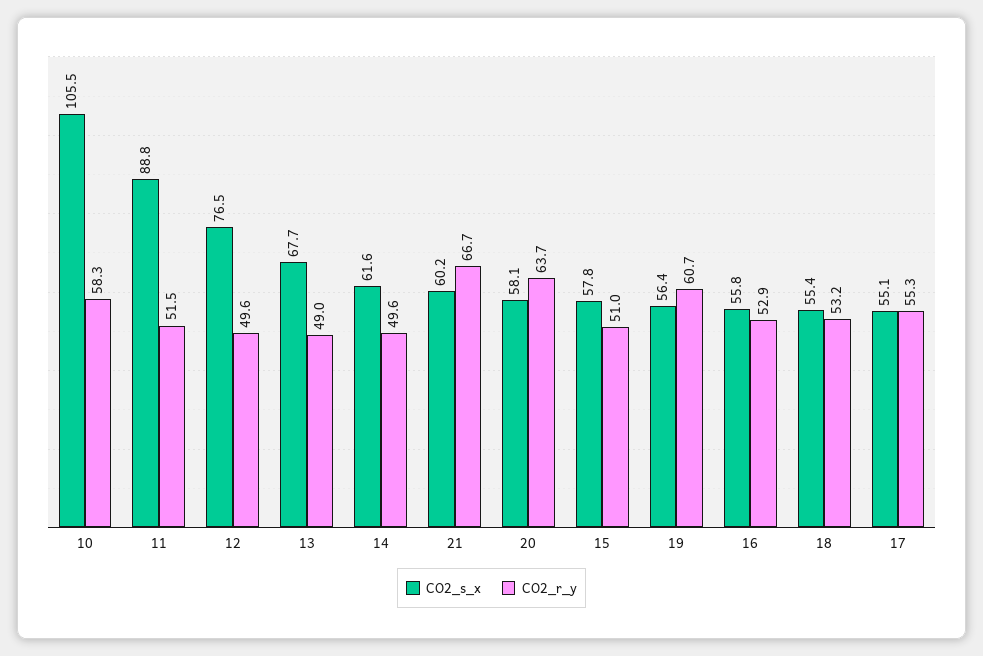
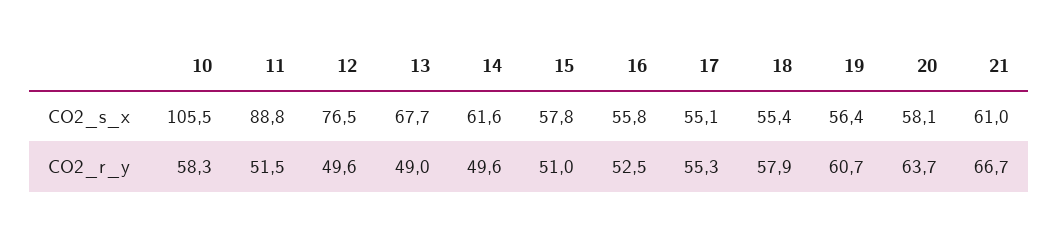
CO2_s_x, 21: 60.2 -> 61
CO2_r_y, 16: 52.9 -> 52.5
CO2_r_y, 18: 53.2 -> 57.9

